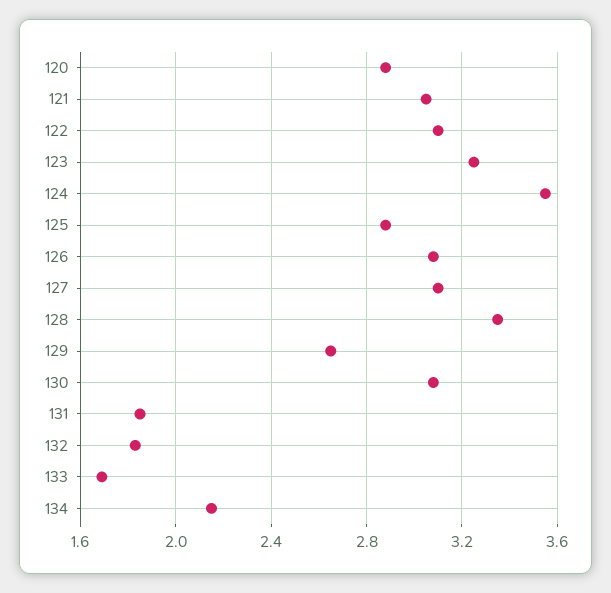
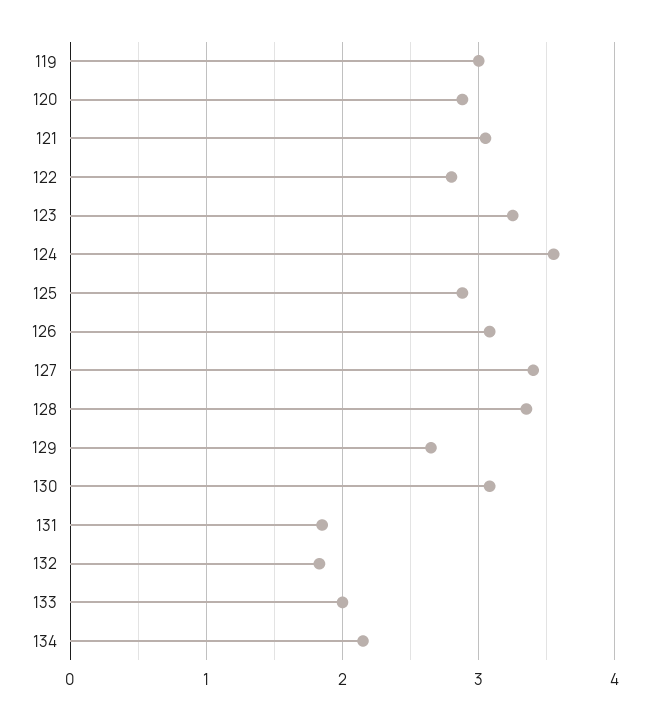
122: 3.1 -> 2.8
127: 3.1 -> 3.4
133: 1.7 -> 2
119: none -> 3

